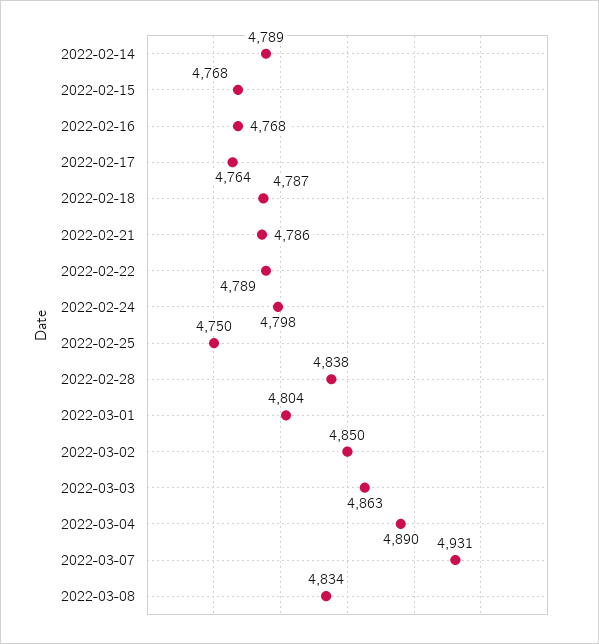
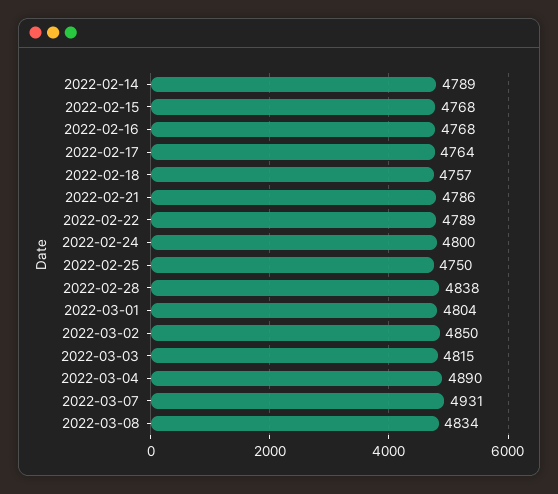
2022-02-18: 4787 -> 4757
2022-02-24: 4798 -> 4800
2022-03-03: 4863 -> 4815

